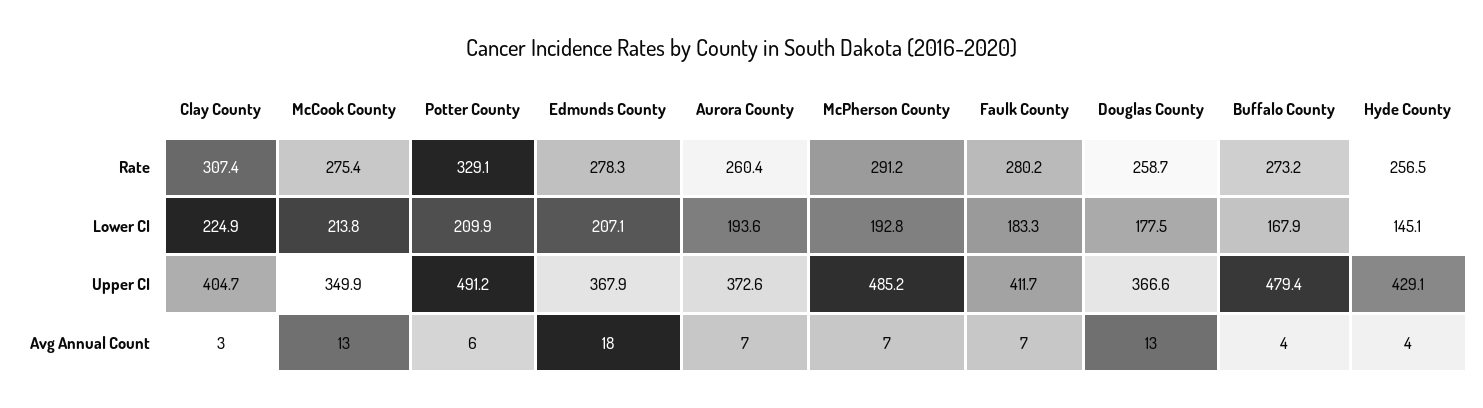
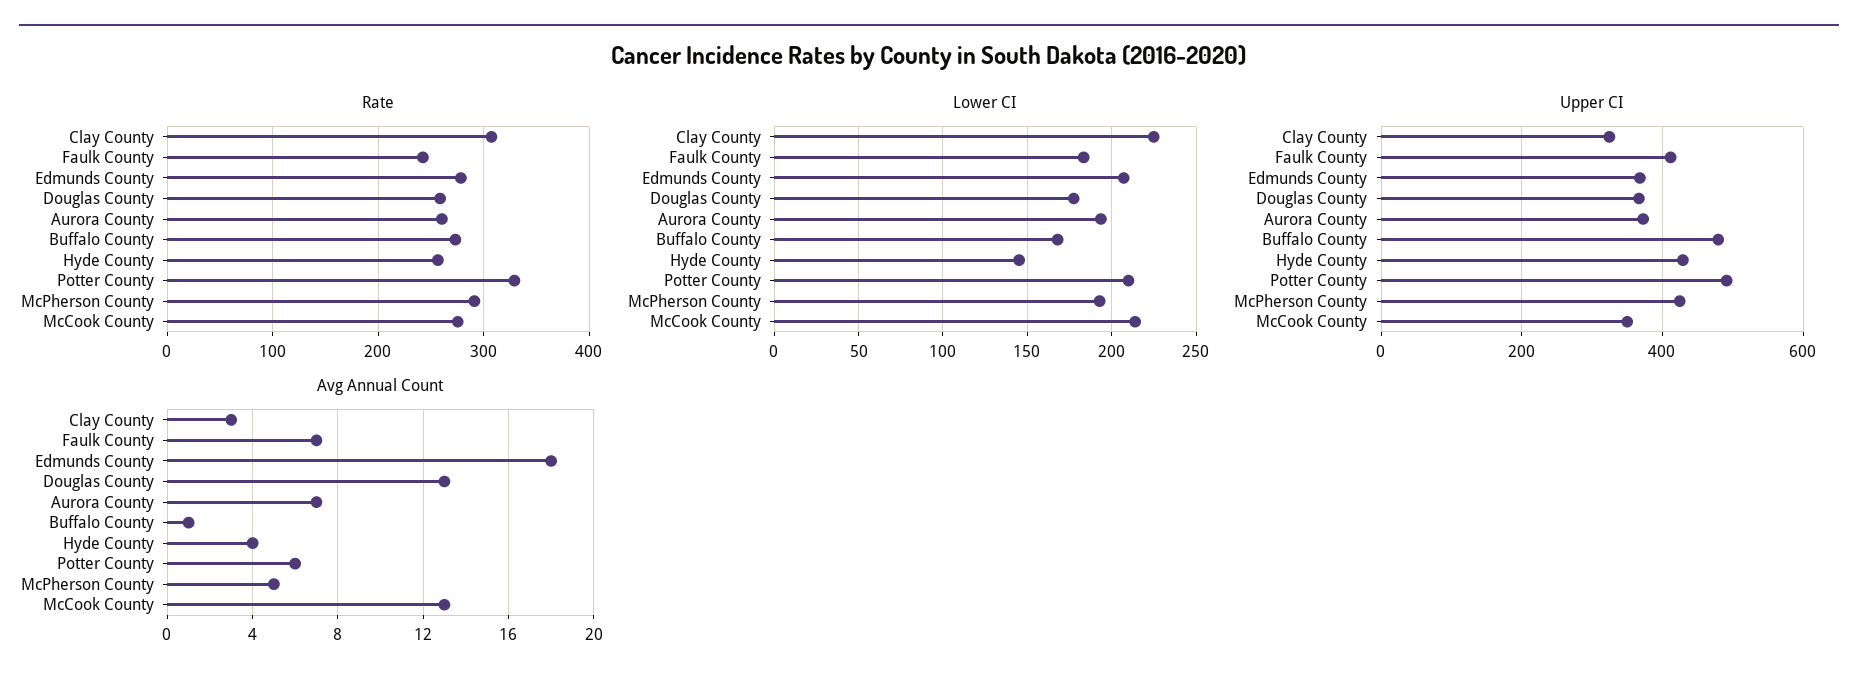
Rate, Faulk County: 280.2 -> 240
Upper CI, Clay County: 404.7 -> 320
Upper CI, McPherson County: 485.2 -> 420
Avg Annual Count, McPherson County: 7 -> 5
Avg Annual Count, Buffalo County: 4 -> 1

